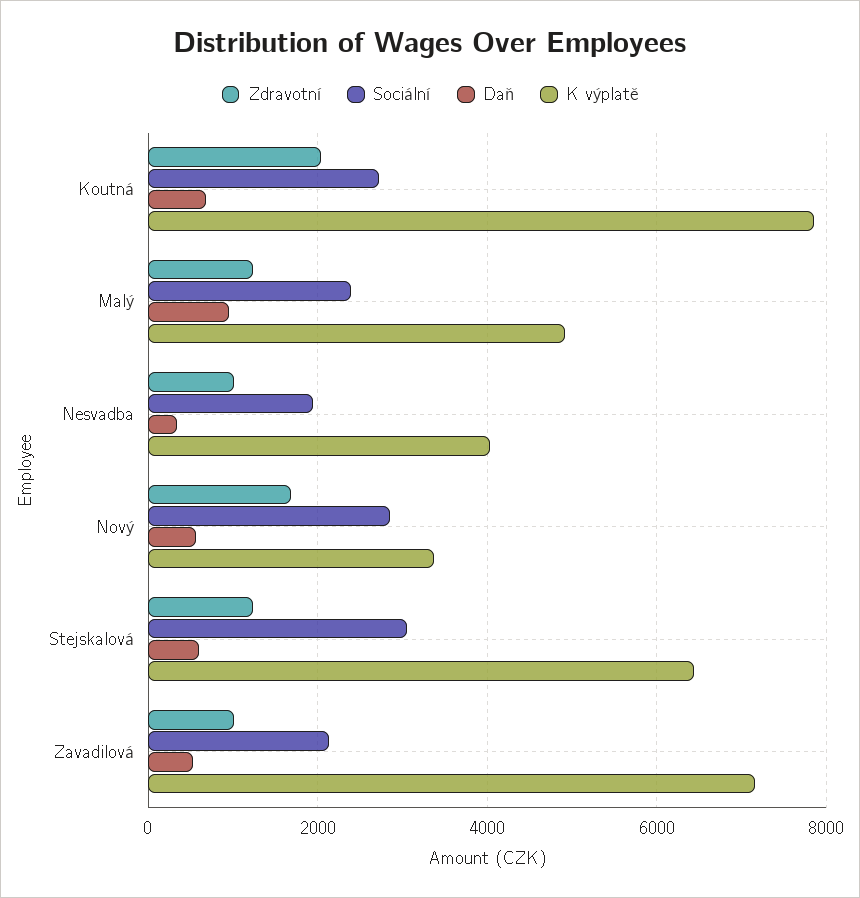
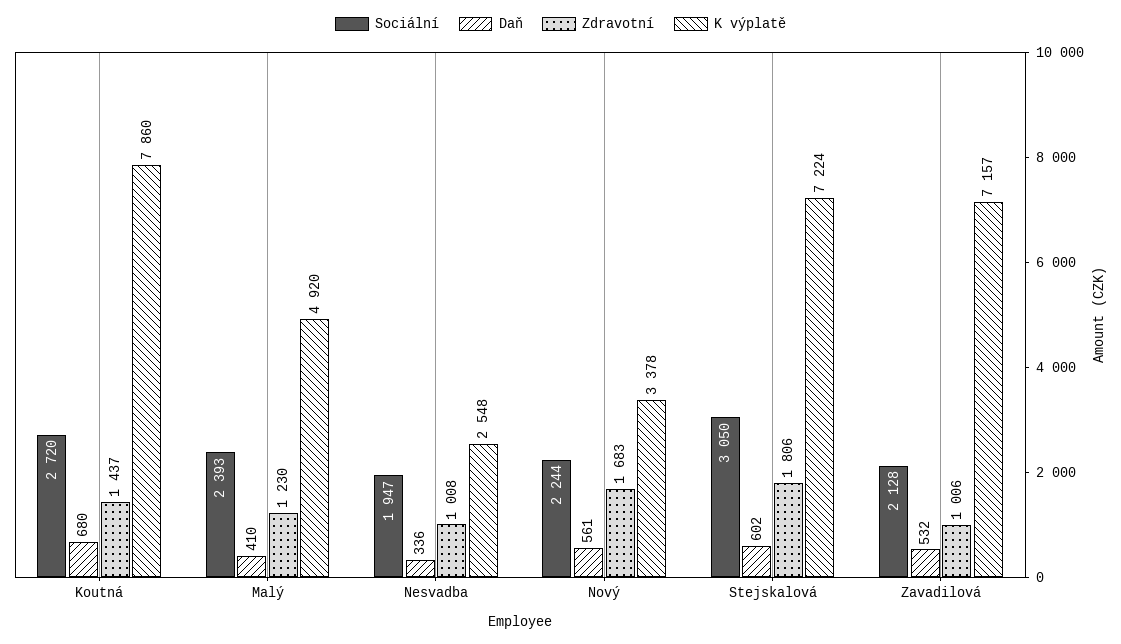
Zdravotní, Koutná: 2000 -> 1437
Daň, Malý: 1000 -> 410
K výplatě, Nesvadba: 4000 -> 2548
Sociální, Nový: 2800 -> 2244
Zdravotní, Stejskalová: 1200 -> 1806
K výplatě, Stejskalová: 6400 -> 7224

